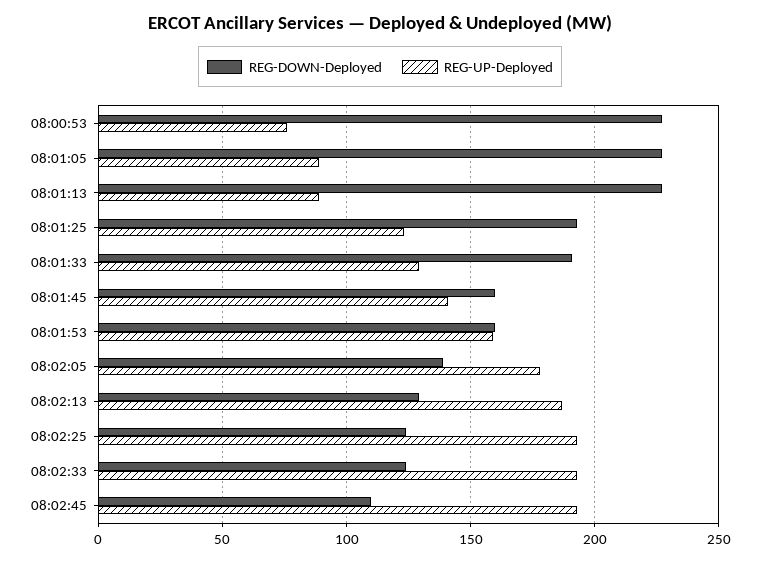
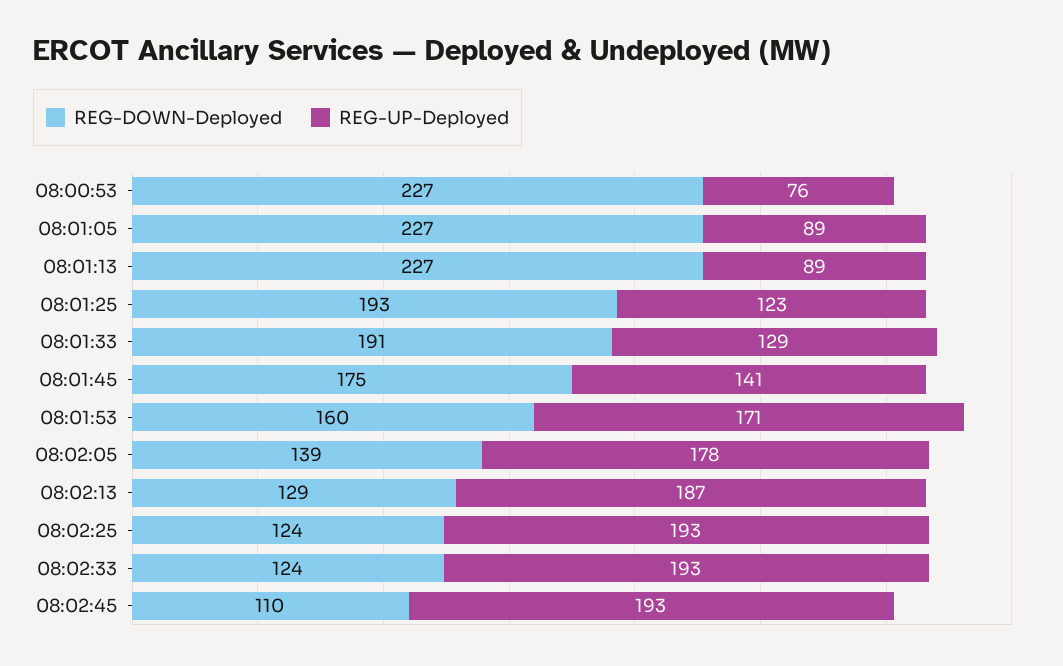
REG-DOWN-Deployed, 08:01:45: 160 -> 175
REG-UP-Deployed, 08:01:53: 160 -> 171

